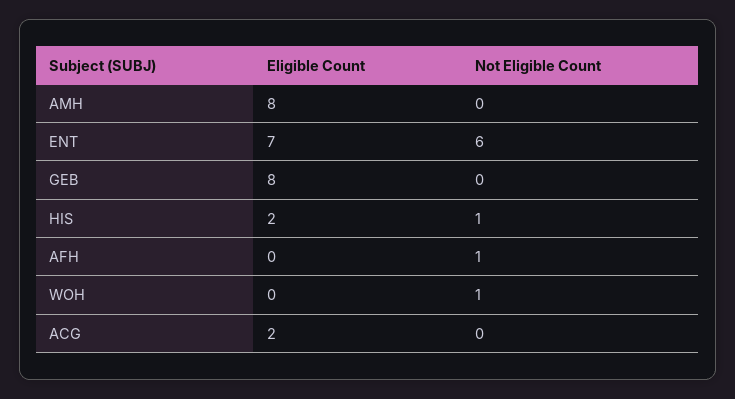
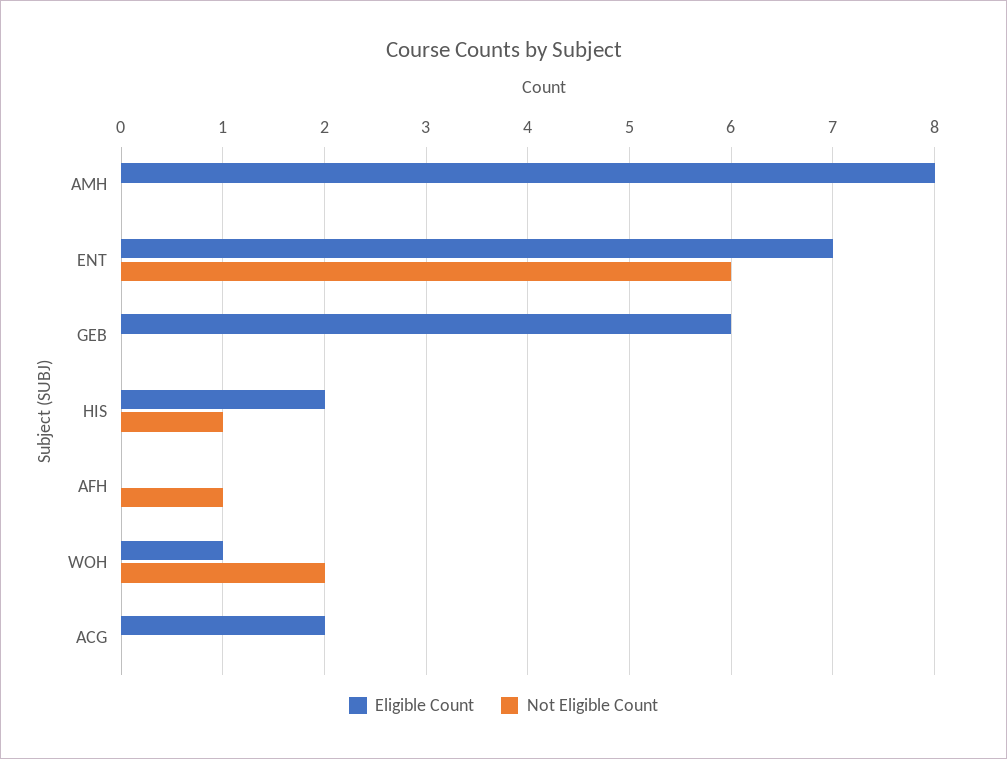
Eligible Count, GEB: 8 -> 6
Eligible Count, WOH: 0 -> 1
Not Eligible Count, WOH: 1 -> 2

